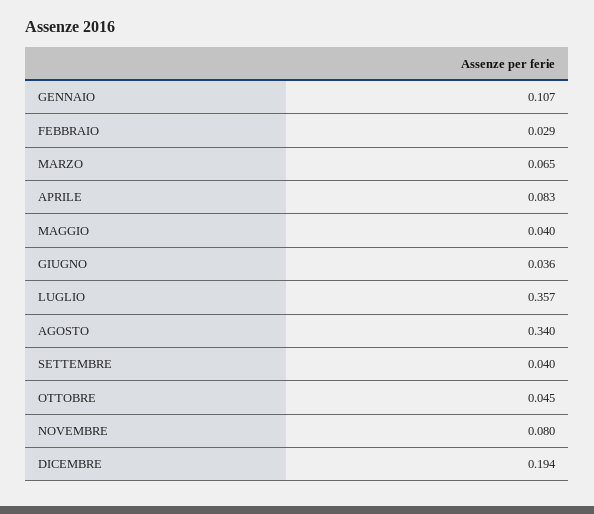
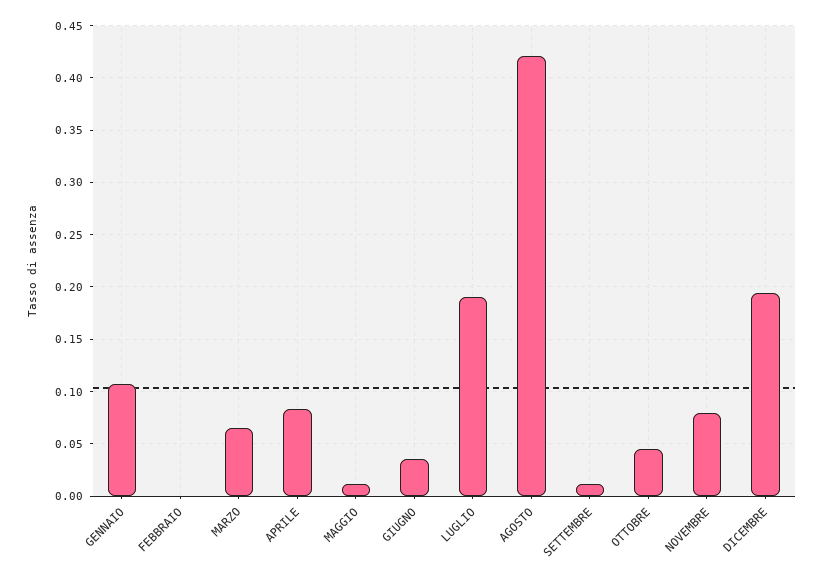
FEBBRAIO: 0.029 -> 0
MAGGIO: 0.04 -> 0.01
LUGLIO: 0.357 -> 0.19
AGOSTO: 0.34 -> 0.42
SETTEMBRE: 0.04 -> 0.01

